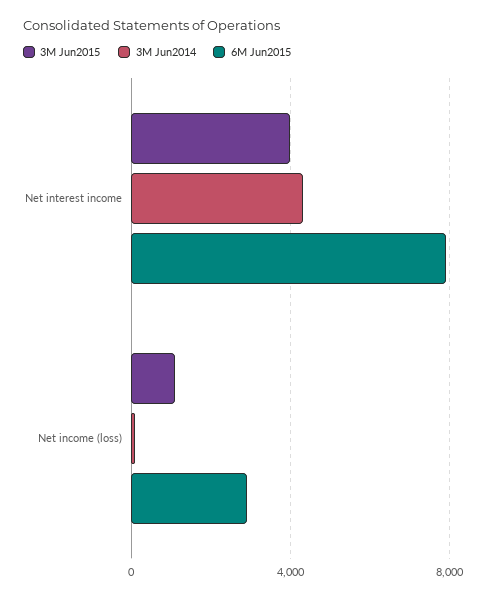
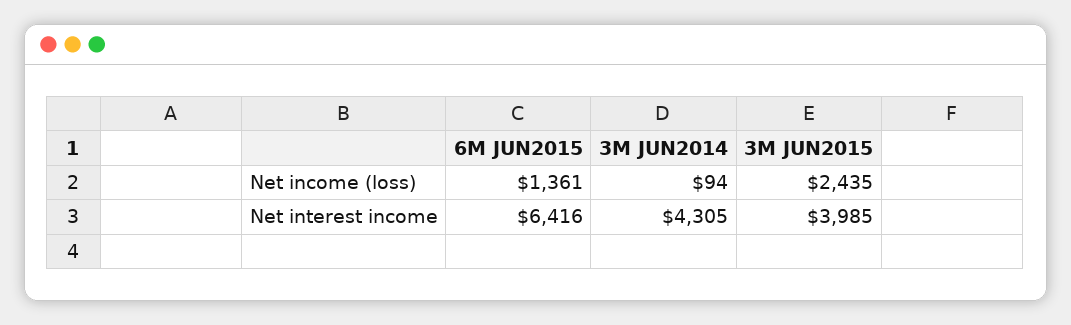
6M Jun2015, Net interest income: 8000 -> 6416
3M Jun2015, Net income (loss): 1000 -> 2435
6M Jun2015, Net income (loss): 3000 -> 1361

